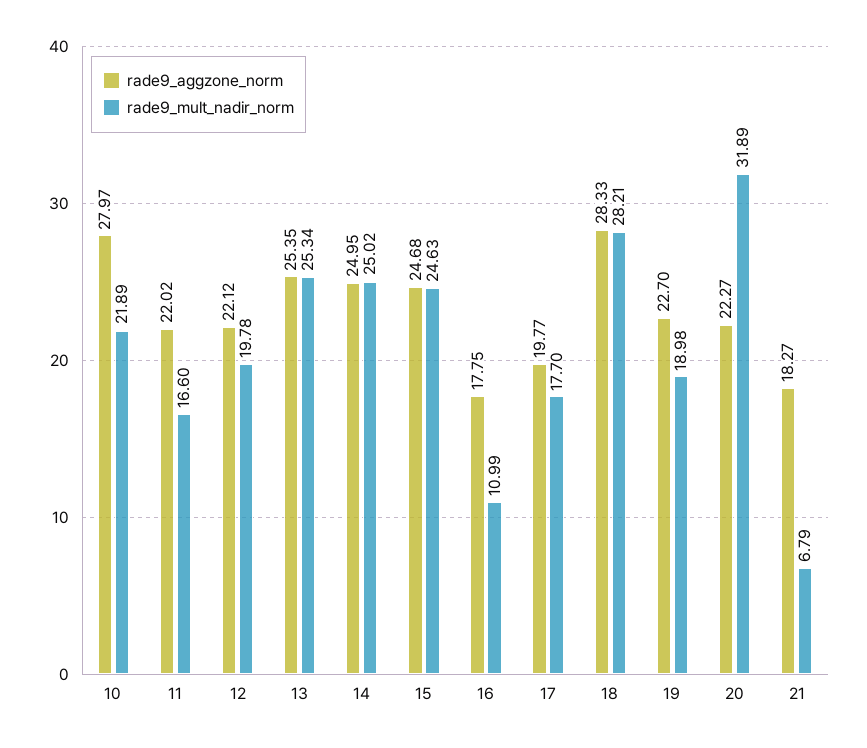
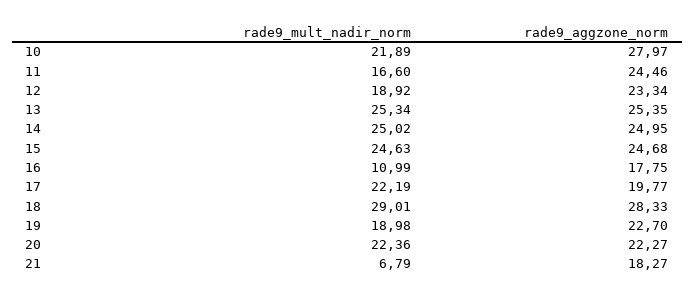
rade9_aggzone_norm, 11: 22.02 -> 24.46
rade9_aggzone_norm, 12: 22.12 -> 23.34
rade9_mult_nadir_norm, 12: 19.78 -> 18.92
rade9_mult_nadir_norm, 17: 17.7 -> 22.19
rade9_mult_nadir_norm, 18: 28.21 -> 29.01
rade9_mult_nadir_norm, 20: 31.89 -> 22.36

